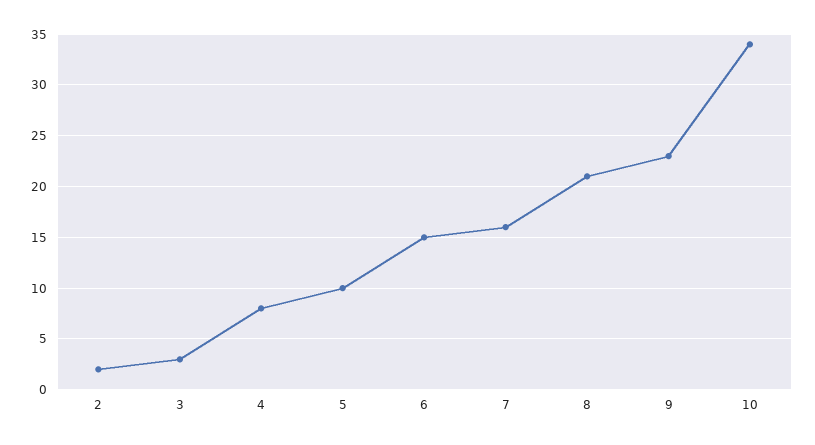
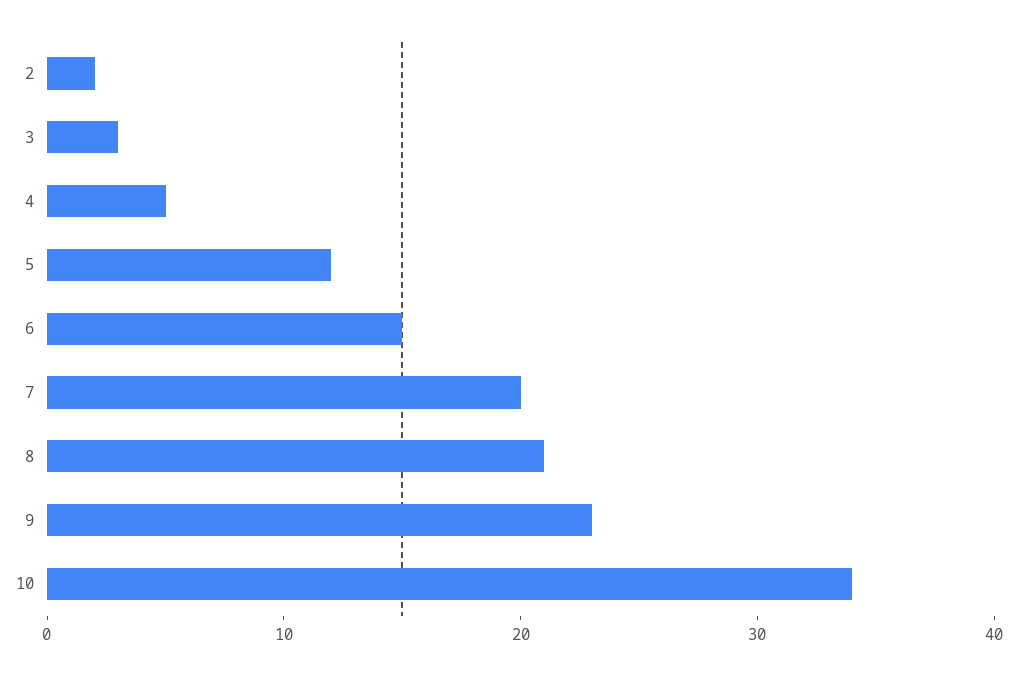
4: 8 -> 5
5: 10 -> 12
7: 16 -> 20

